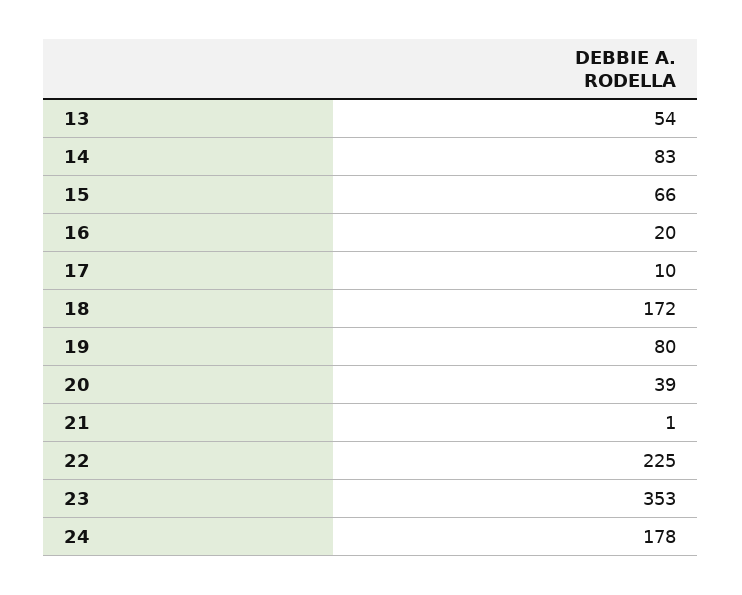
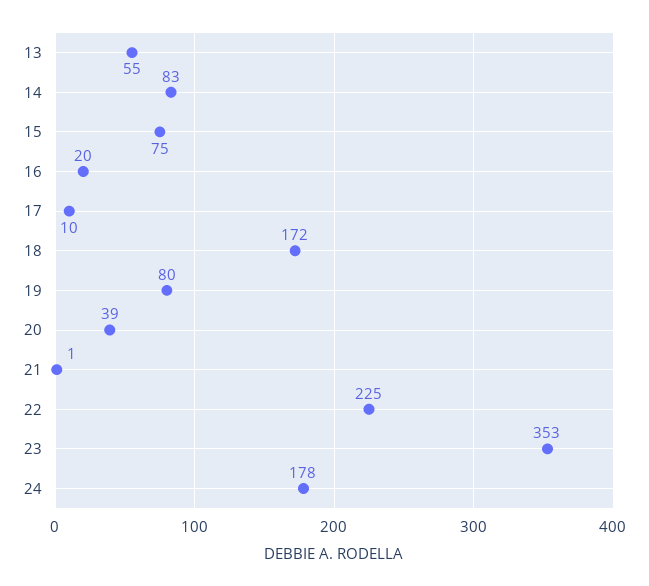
13: 54 -> 55
15: 66 -> 75

